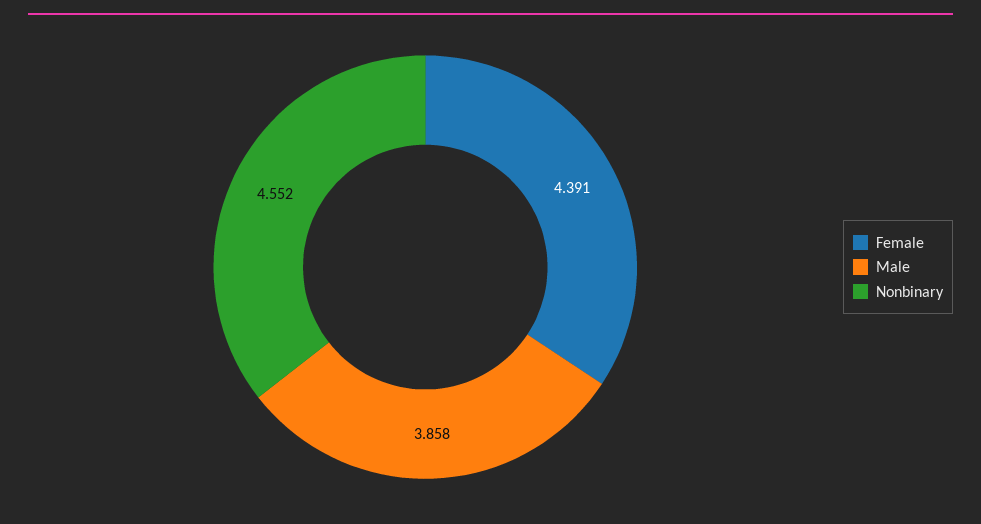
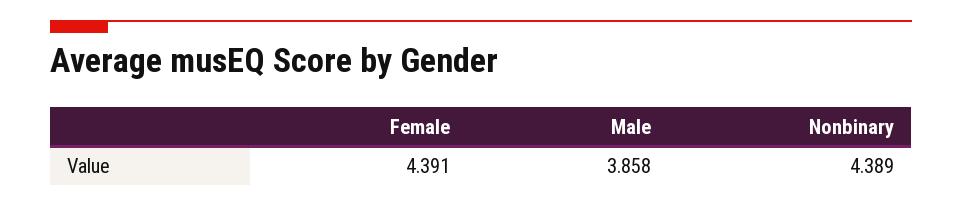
Nonbinary: 4.552 -> 4.389

